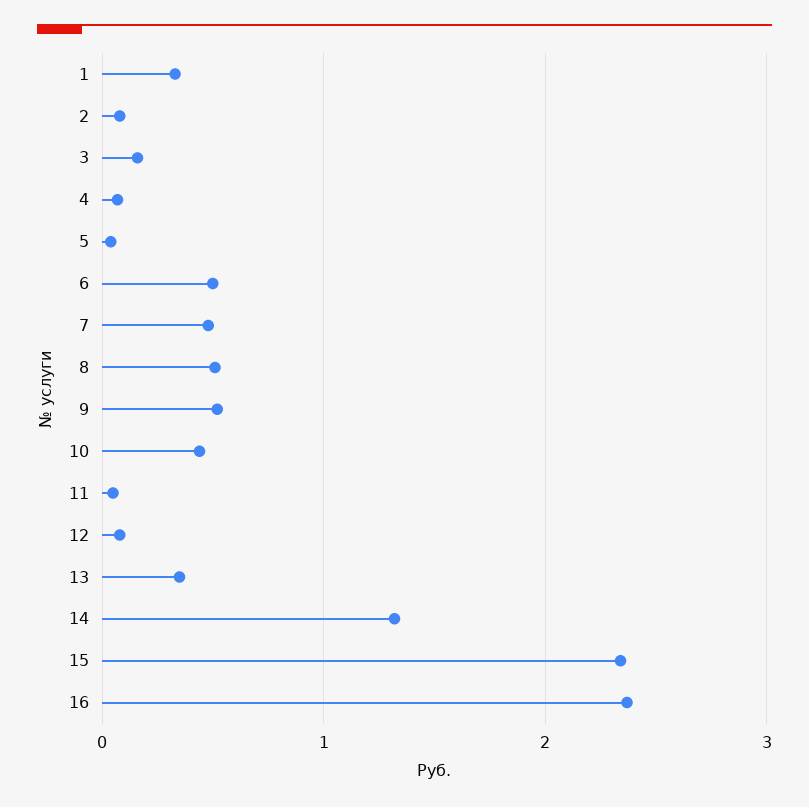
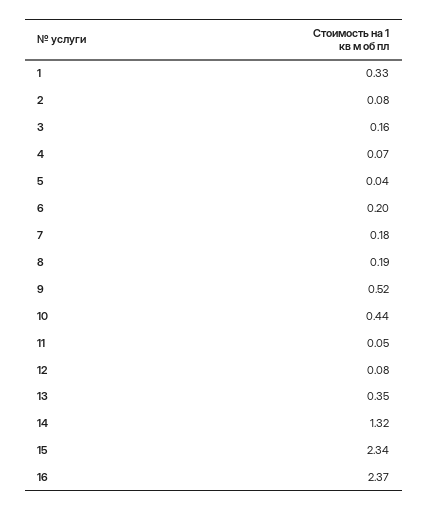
6: 0.5 -> 0.2
7: 0.5 -> 0.18
8: 0.5 -> 0.19

